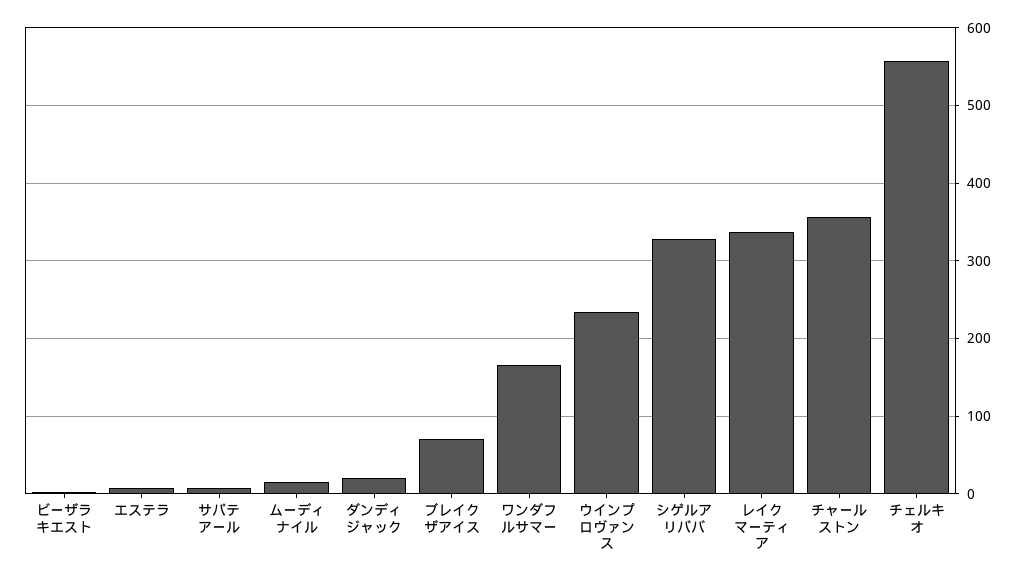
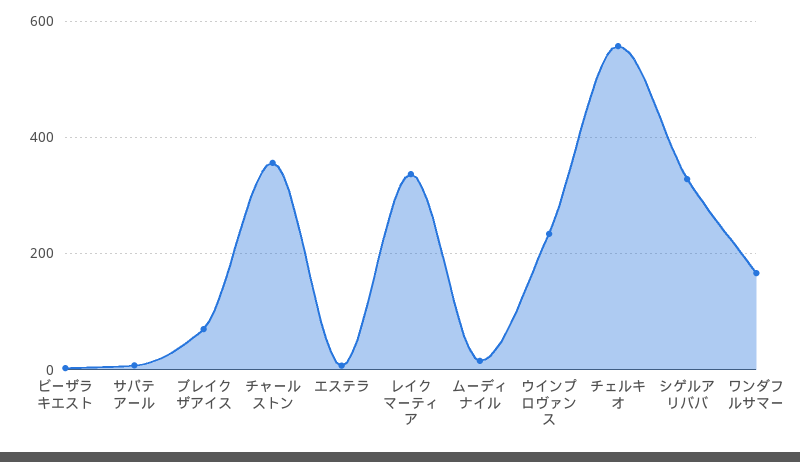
ダンディジャック: 20 -> none

